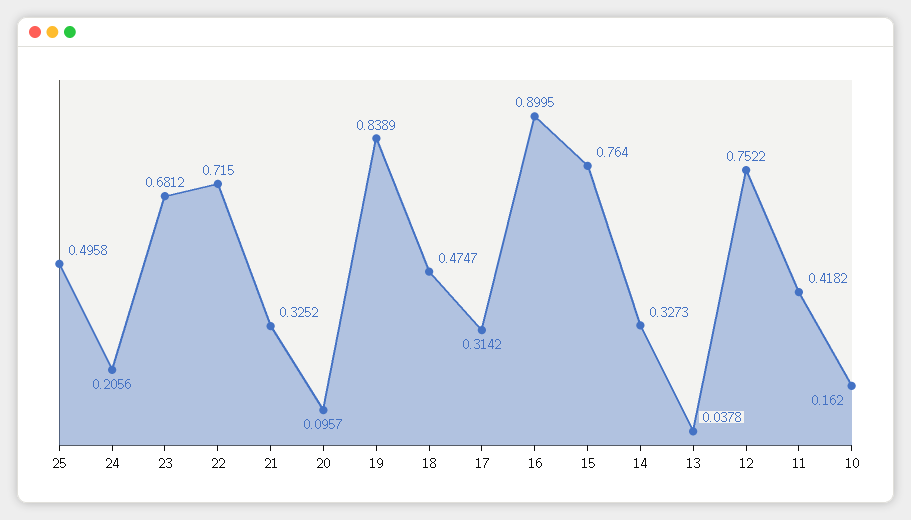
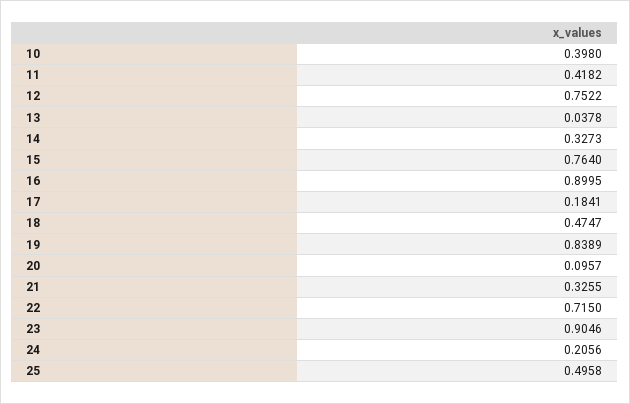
23: 0.6812 -> 0.9046
21: 0.3252 -> 0.3255
17: 0.3142 -> 0.1841
10: 0.162 -> 0.398

